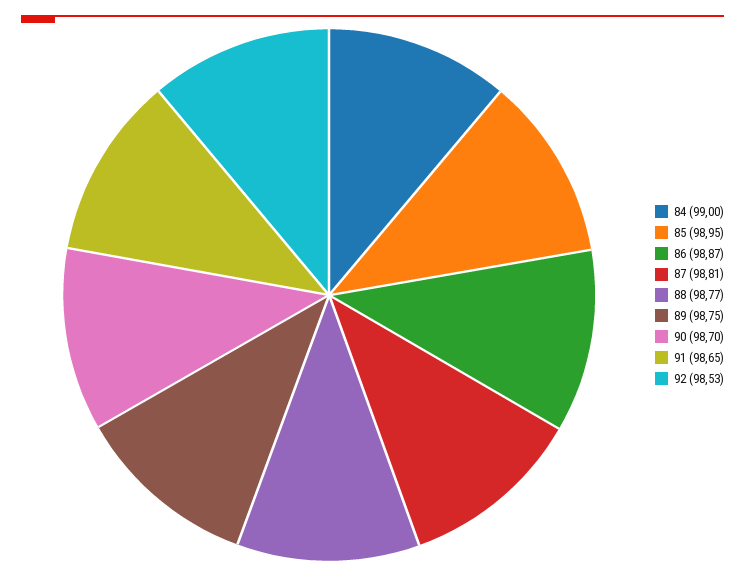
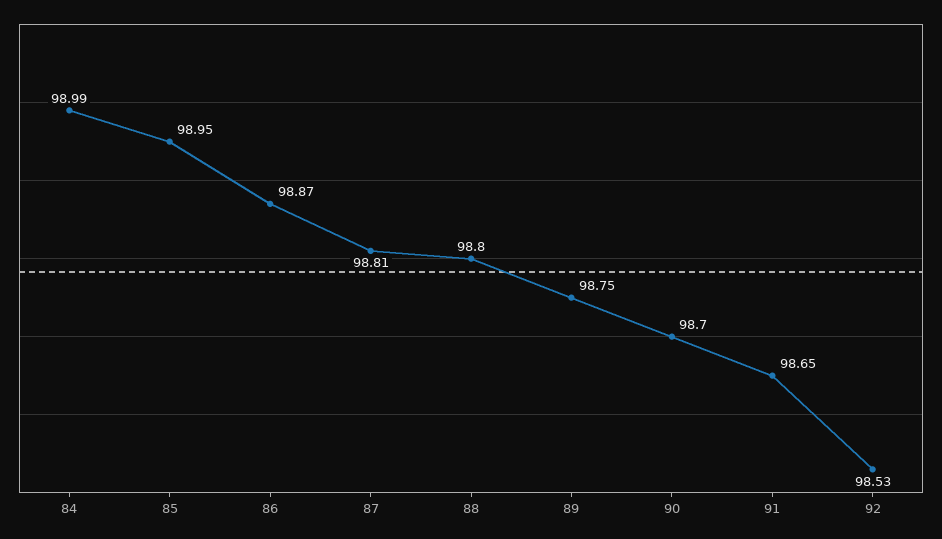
84: 99 -> 98.99
88: 98.77 -> 98.8

